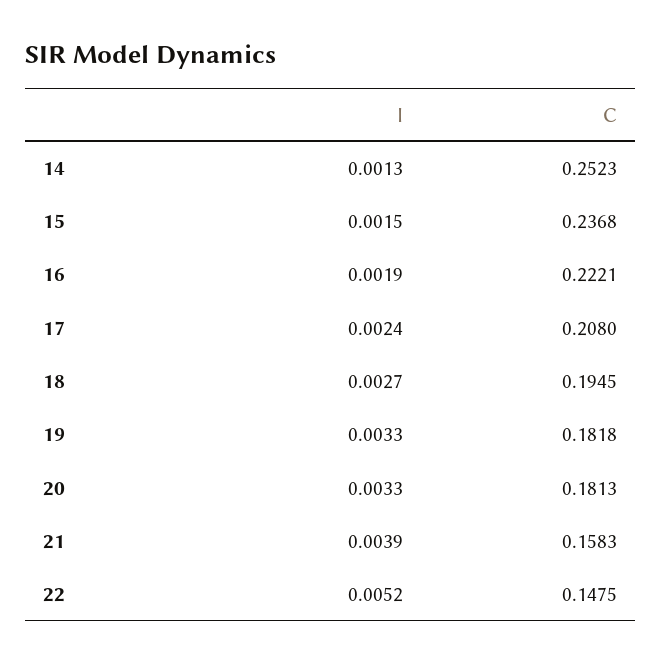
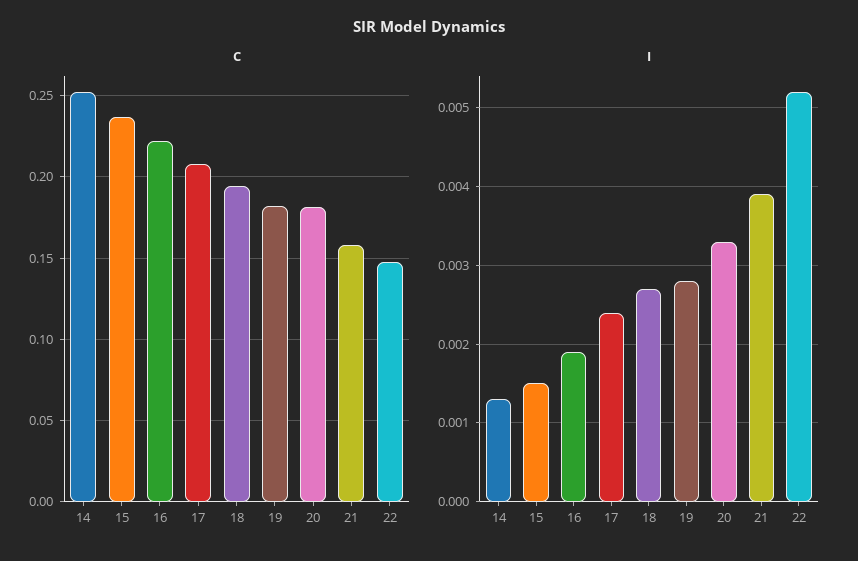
I, 19: 0.0033 -> 0.0028

